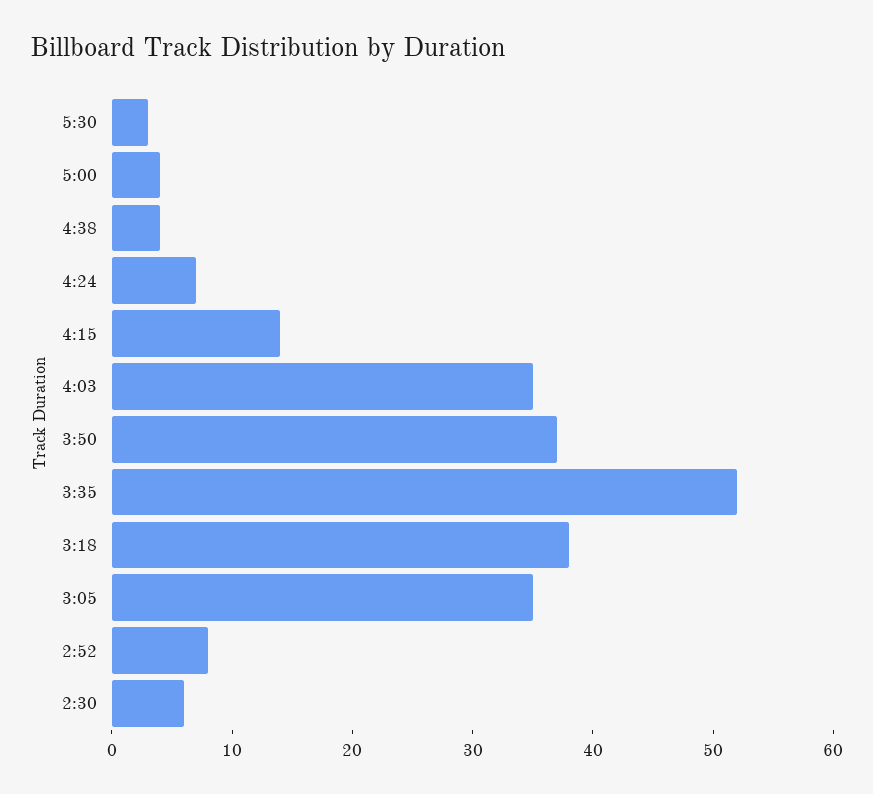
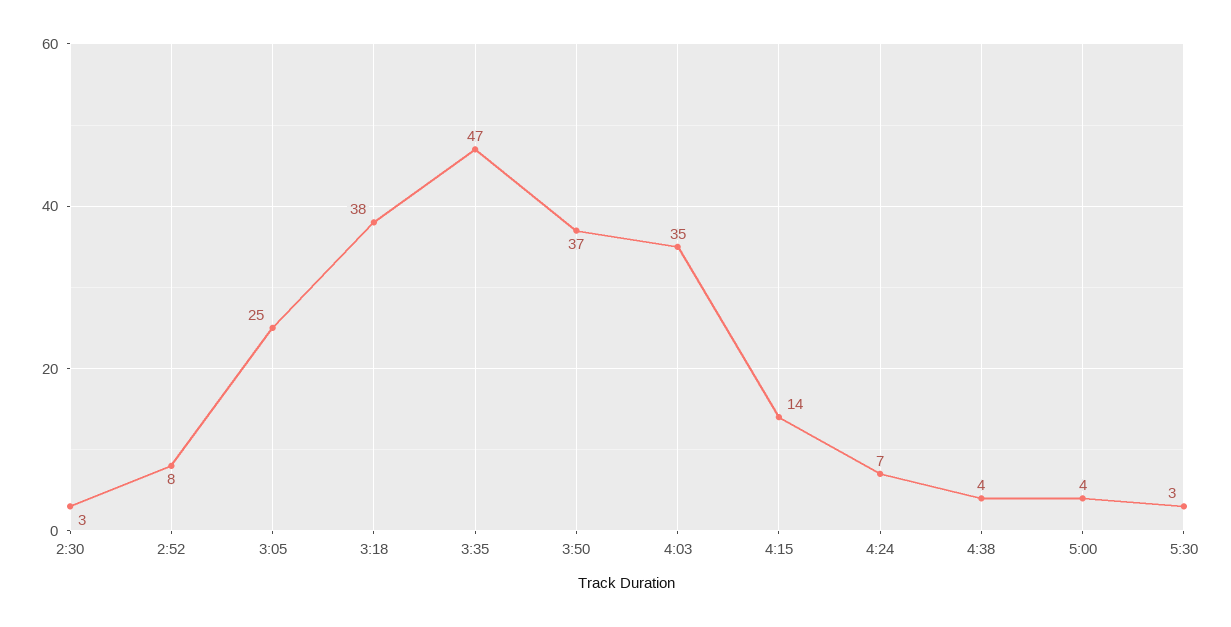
3:35: 52 -> 47
3:05: 35 -> 25
2:30: 6 -> 3

